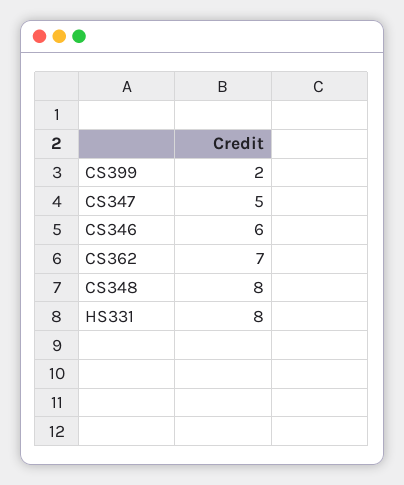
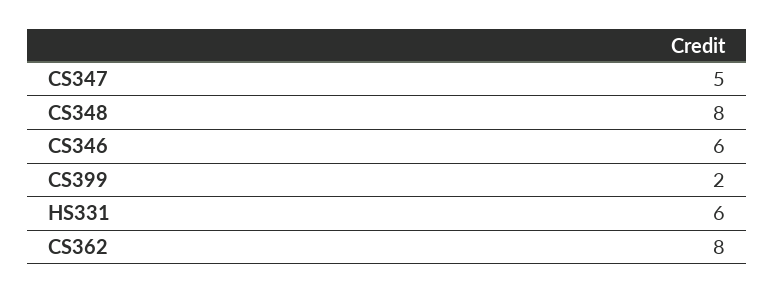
CS362: 7 -> 8
HS331: 8 -> 6

